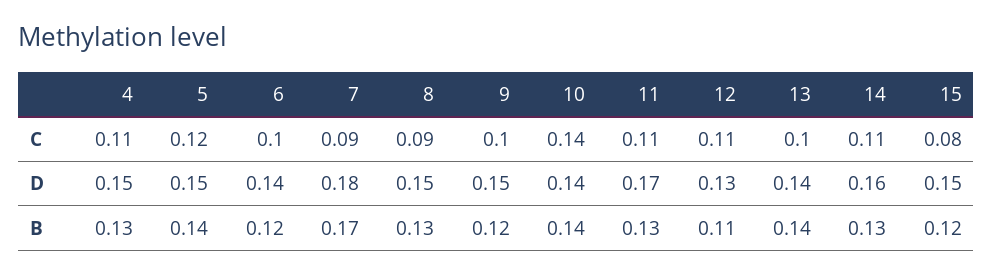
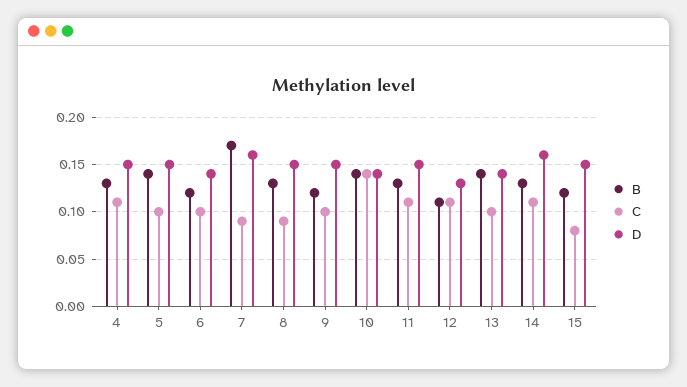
C, 5: 0.12 -> 0.1
D, 7: 0.18 -> 0.16
D, 11: 0.17 -> 0.15

